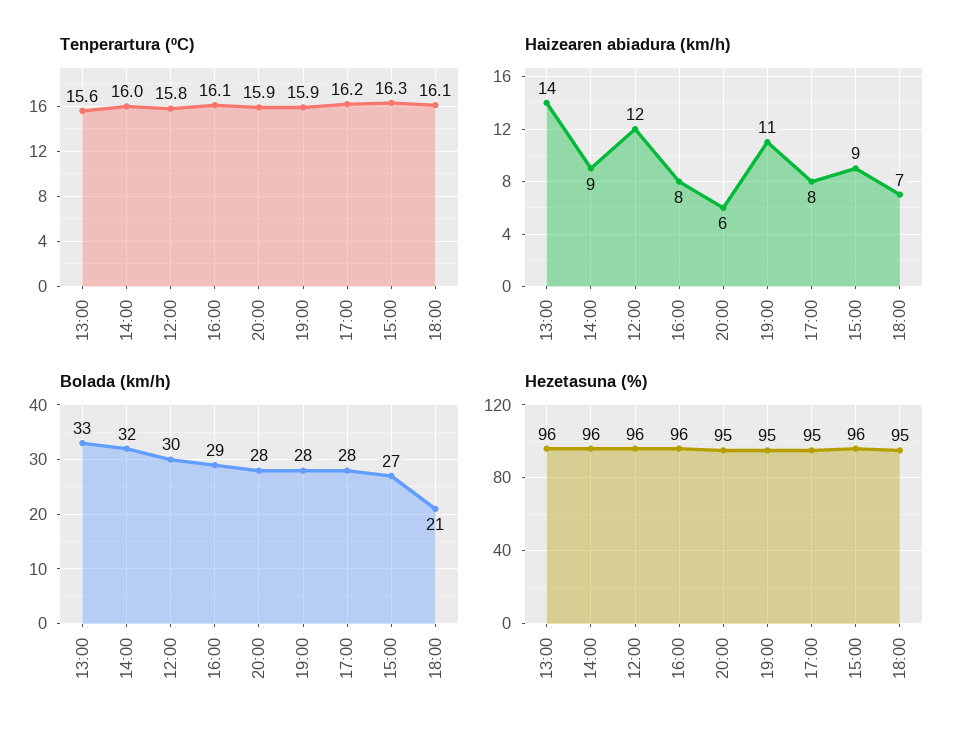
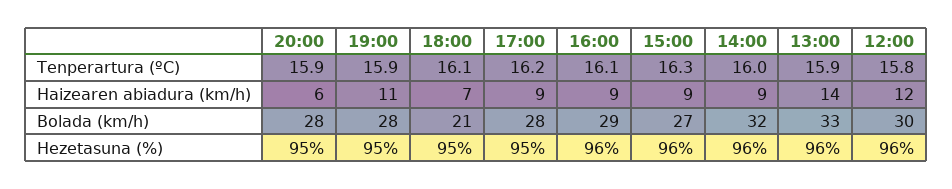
Tenperartura (ºC), 13:00: 15.6 -> 15.9
Haizearen abiadura (km/h), 16:00: 8 -> 9
Haizearen abiadura (km/h), 17:00: 8 -> 9

